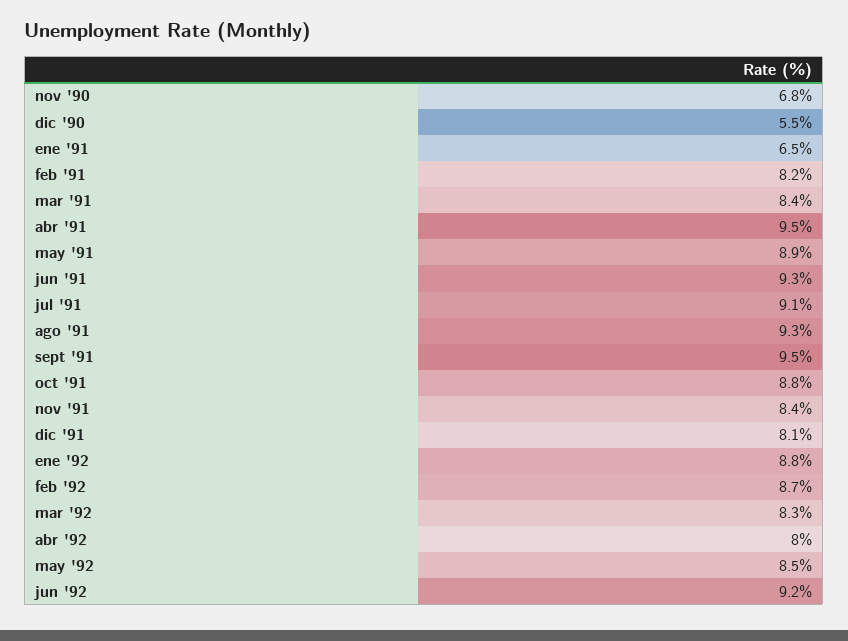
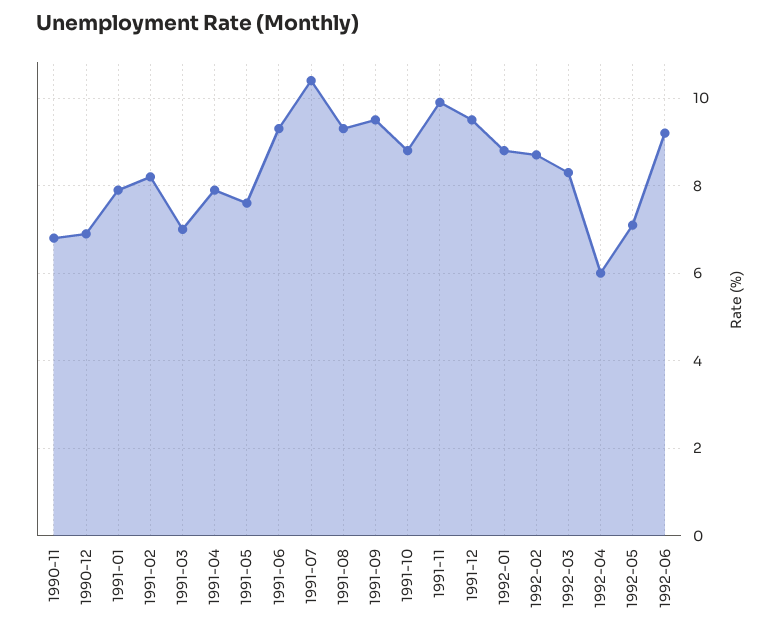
dic '90: 5.5 -> 7
ene '91: 6.5 -> 8
mar '91: 8.4 -> 7
abr '91: 9.5 -> 8
may '91: 8.9 -> 7.5
jul '91: 9.1 -> 10.5
nov '91: 8.4 -> 10
dic '91: 8.1 -> 9.5
abr '92: 8 -> 6
may '92: 8.5 -> 7

